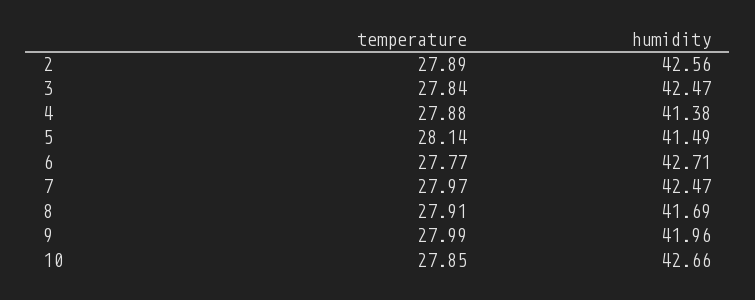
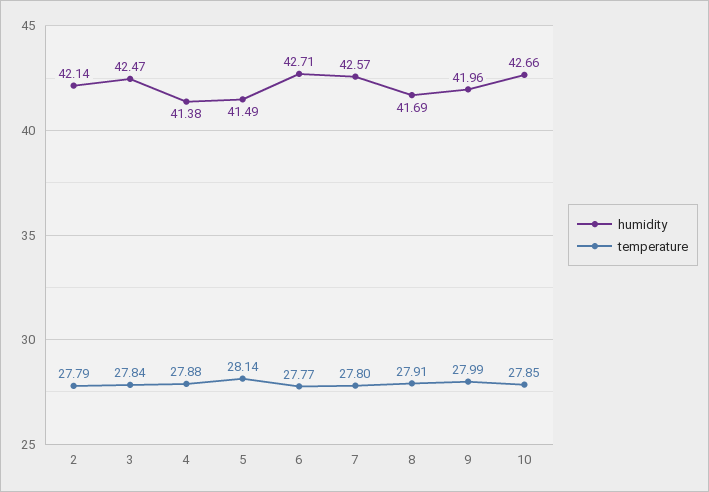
temperature, 2: 27.89 -> 27.79
humidity, 2: 42.56 -> 42.14
temperature, 7: 27.97 -> 27.8
humidity, 7: 42.47 -> 42.57

